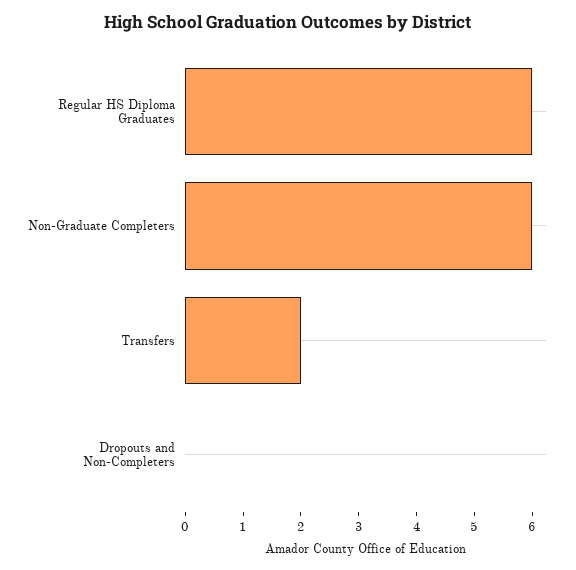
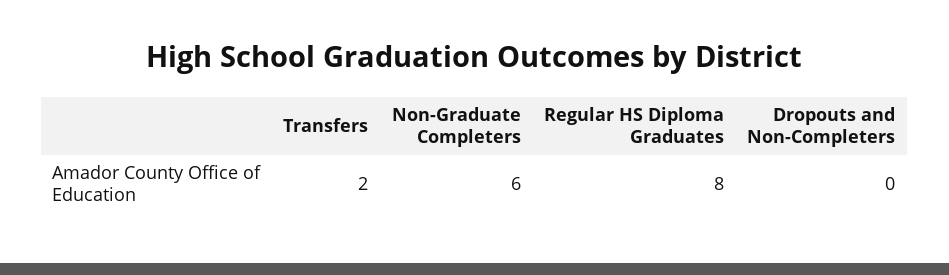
Regular HS Diploma Graduates: 6 -> 8

